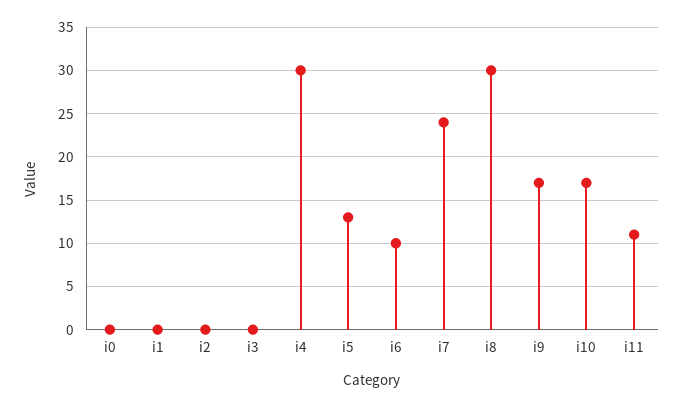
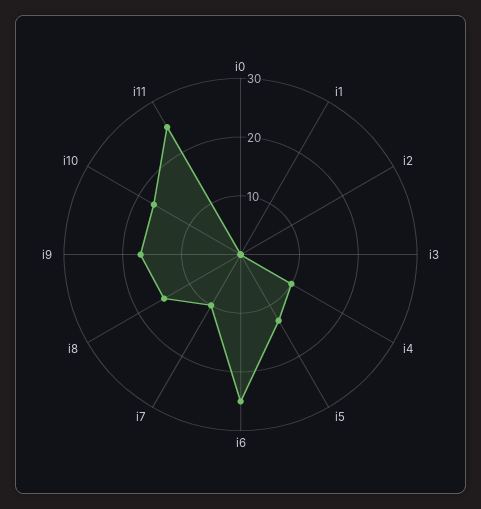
i4: 30 -> 10
i6: 10 -> 25
i7: 24 -> 10
i8: 30 -> 15
i11: 11 -> 25

